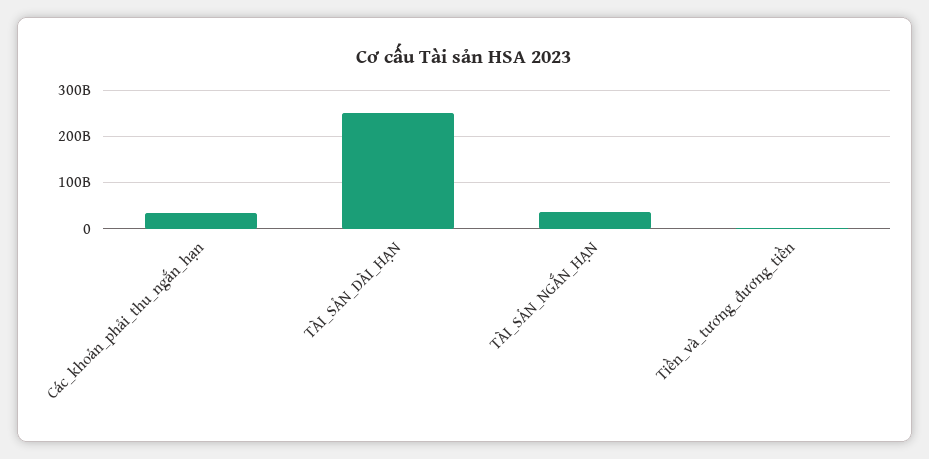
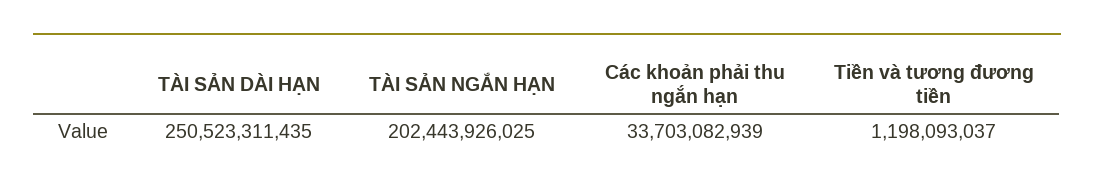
TÀI_SẢN_NGẮN_HẠN: 40000000000 -> 202443926025

